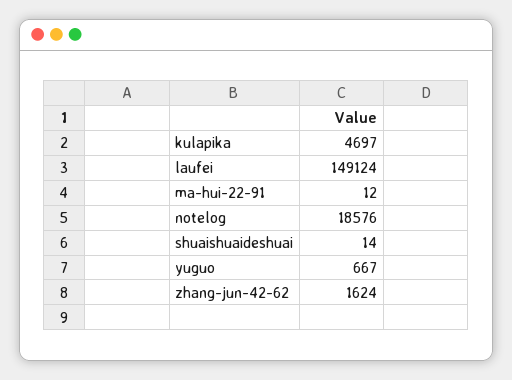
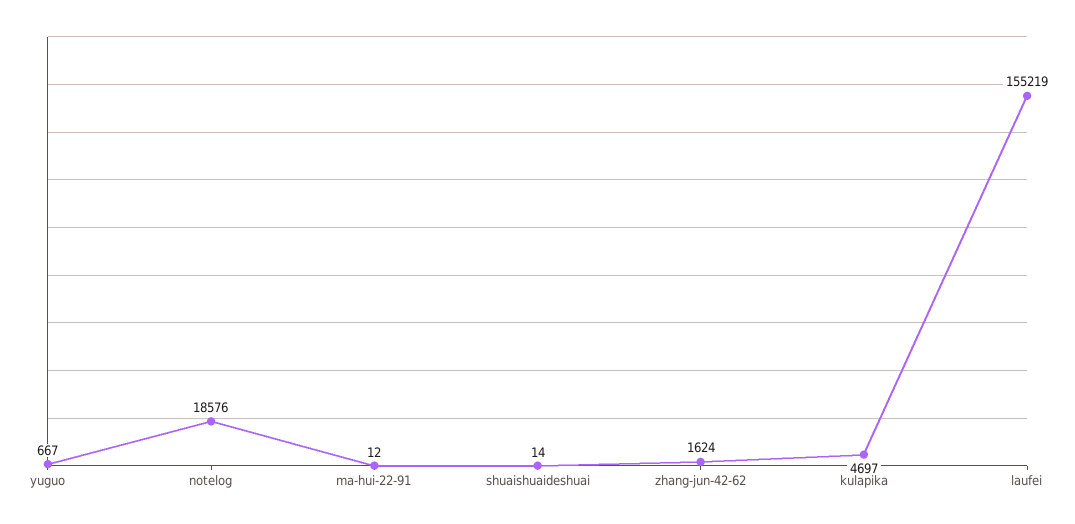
laufei: 149124 -> 155219

